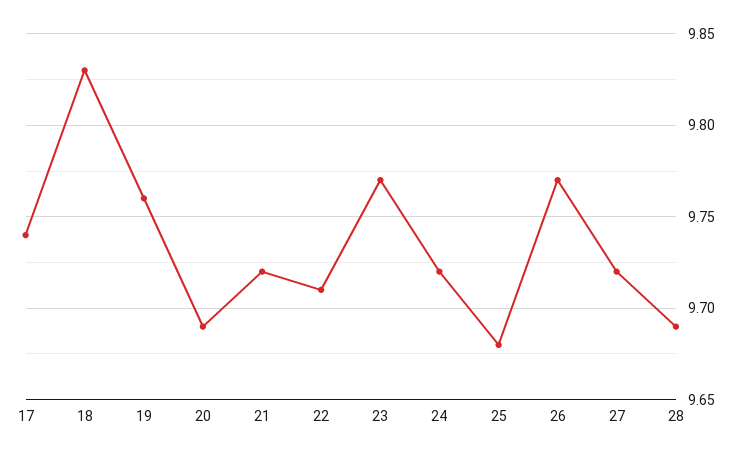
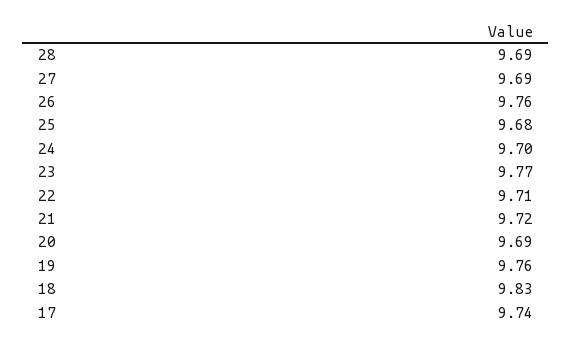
24: 9.72 -> 9.7
26: 9.77 -> 9.76
27: 9.72 -> 9.69

